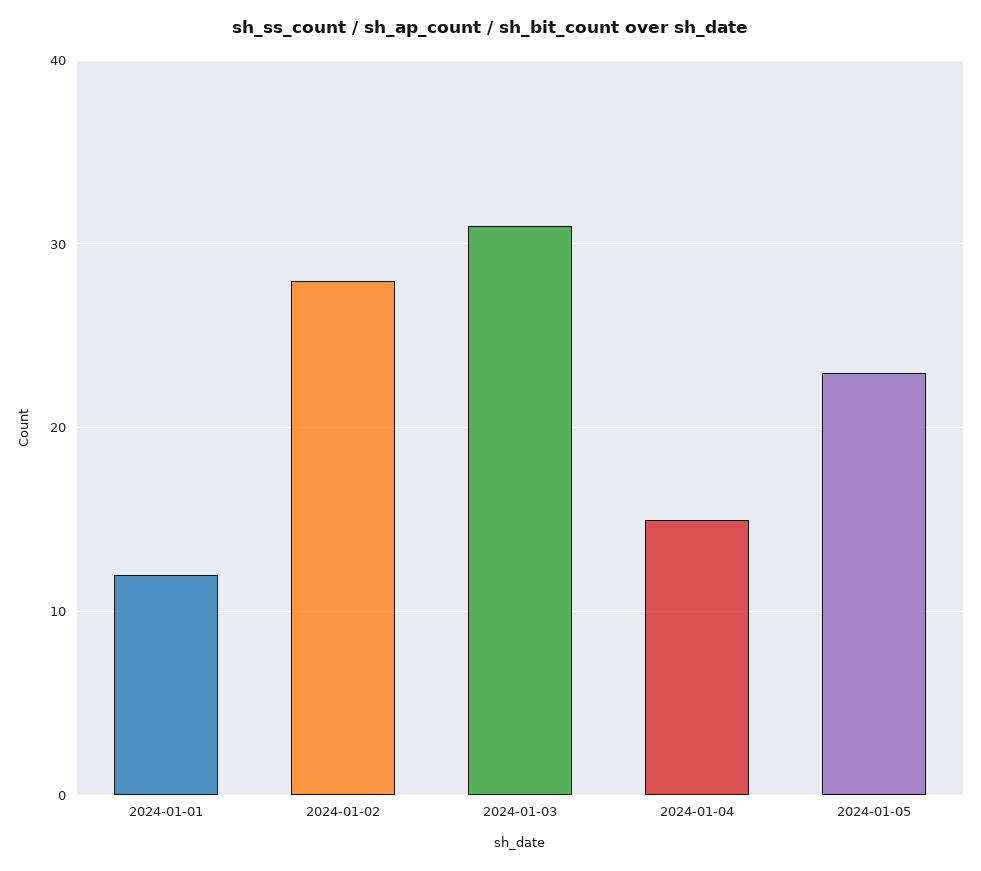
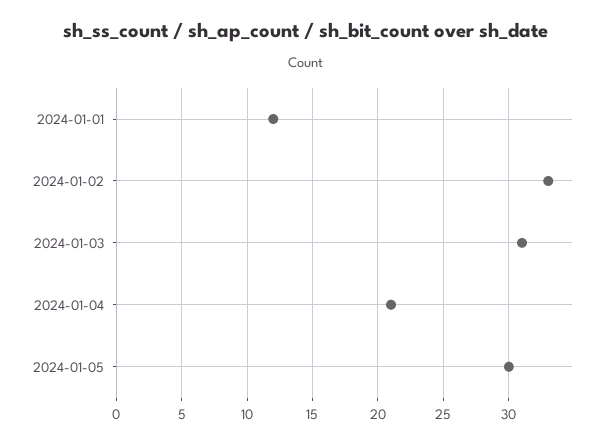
2024-01-02: 28 -> 33
2024-01-04: 15 -> 21
2024-01-05: 23 -> 30

